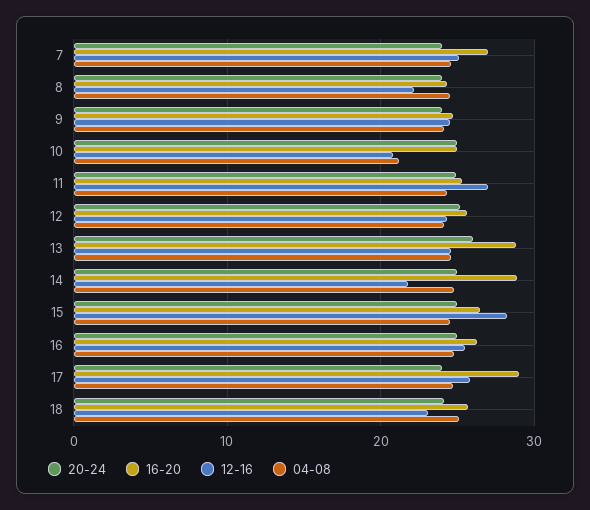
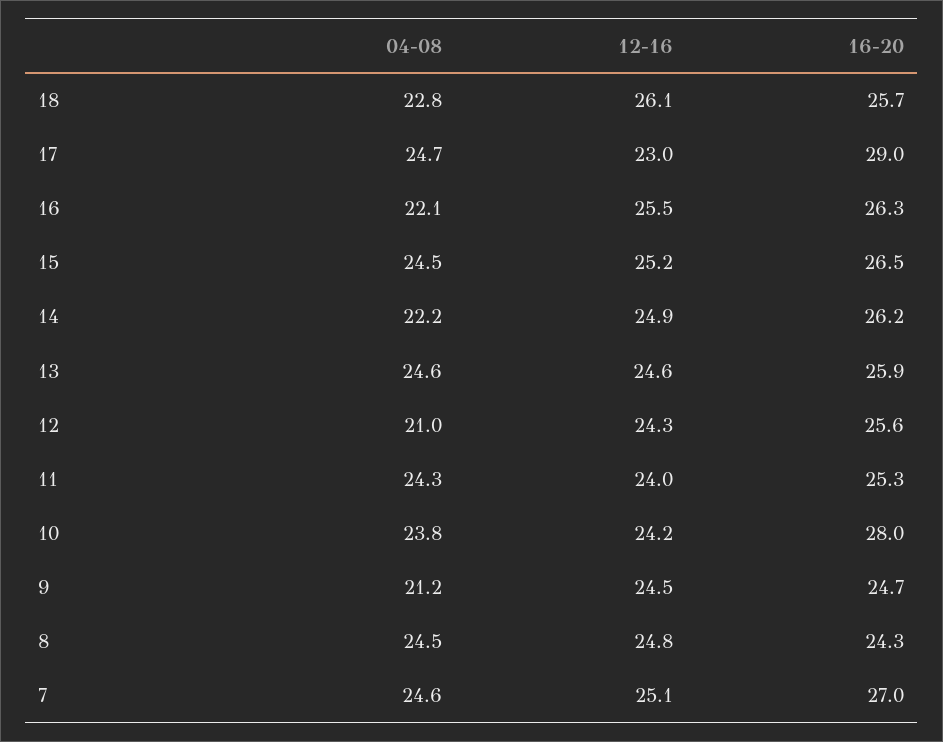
20-24, 7: 24 -> none
20-24, 8: 24 -> none
12-16, 8: 22 -> 24.8
20-24, 9: 24 -> none
04-08, 9: 24 -> 21.2
20-24, 10: 25 -> none
16-20, 10: 25 -> 28
12-16, 10: 21 -> 24.2
04-08, 10: 21 -> 23.8
20-24, 11: 25 -> none
12-16, 11: 27 -> 24
20-24, 12: 25 -> none
04-08, 12: 24 -> 21
20-24, 13: 26 -> none
16-20, 13: 29 -> 25.9
20-24, 14: 25 -> none
16-20, 14: 29 -> 26.2
12-16, 14: 22 -> 24.9
04-08, 14: 25 -> 22.2
20-24, 15: 25 -> none
12-16, 15: 28 -> 25.2
20-24, 16: 25 -> none
04-08, 16: 25 -> 22.1
20-24, 17: 24 -> none
12-16, 17: 26 -> 23
20-24, 18: 24 -> none
12-16, 18: 23 -> 26.1
04-08, 18: 25 -> 22.8

